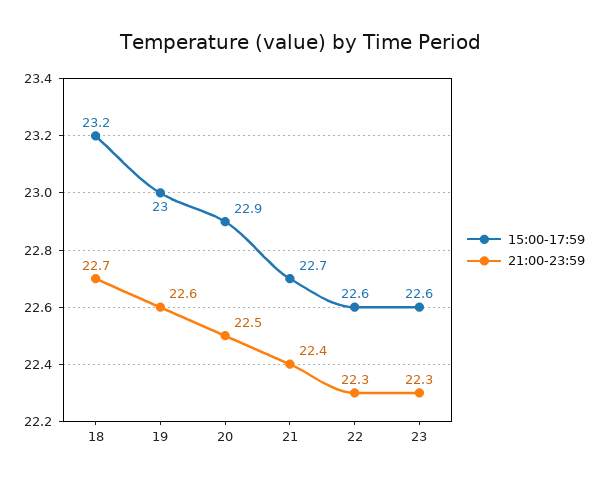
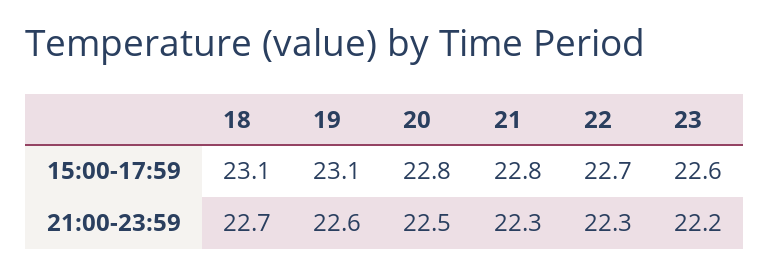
15:00-17:59, 18: 23.2 -> 23.1
15:00-17:59, 19: 23 -> 23.1
15:00-17:59, 20: 22.9 -> 22.8
15:00-17:59, 21: 22.7 -> 22.8
21:00-23:59, 21: 22.4 -> 22.3
15:00-17:59, 22: 22.6 -> 22.7
21:00-23:59, 23: 22.3 -> 22.2

